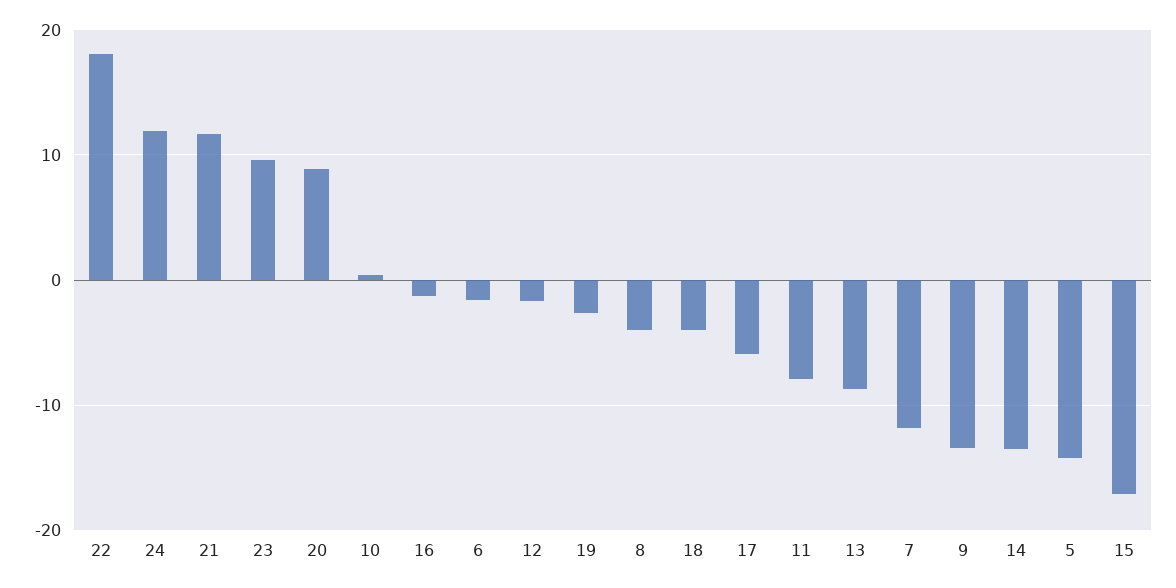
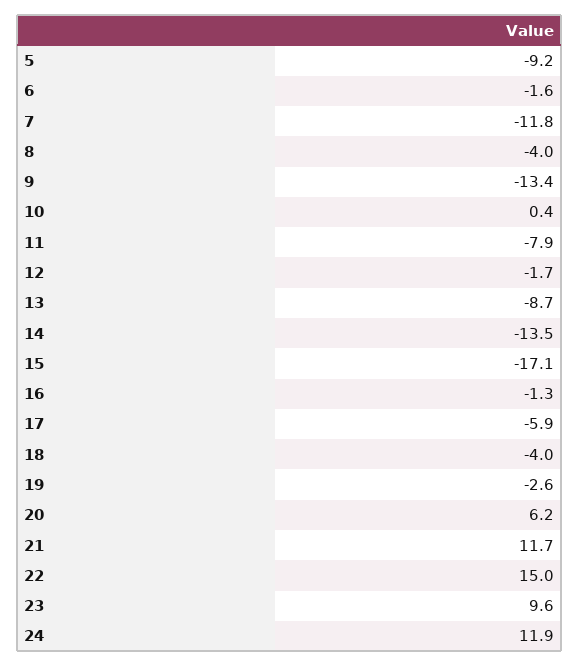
22: 18 -> 15
20: 9 -> 6.2
5: -14 -> -9.2

